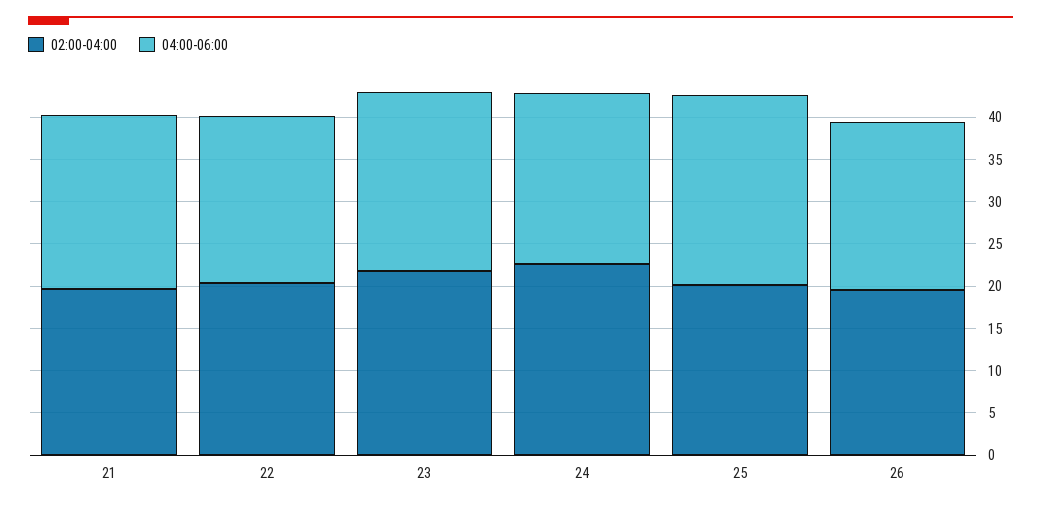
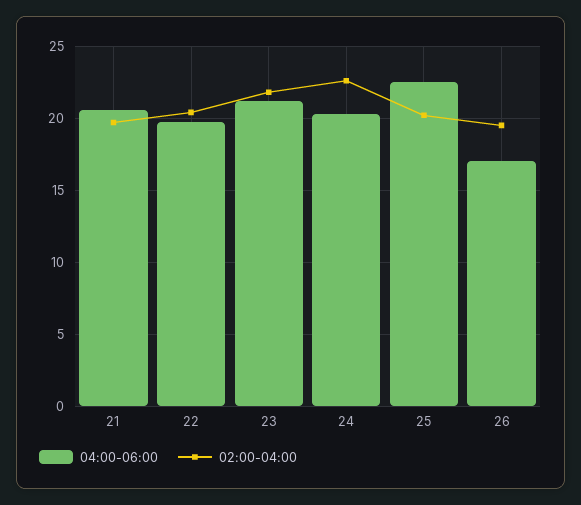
04:00-06:00, 26: 20 -> 17

